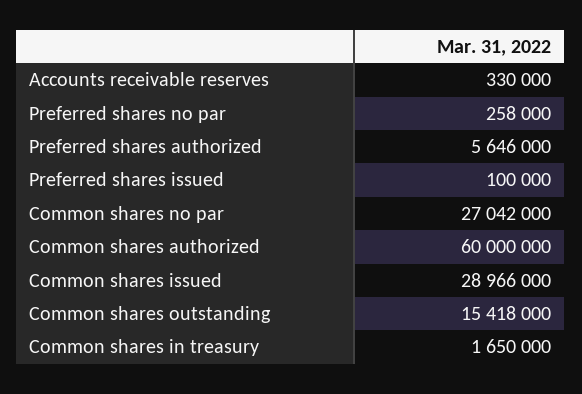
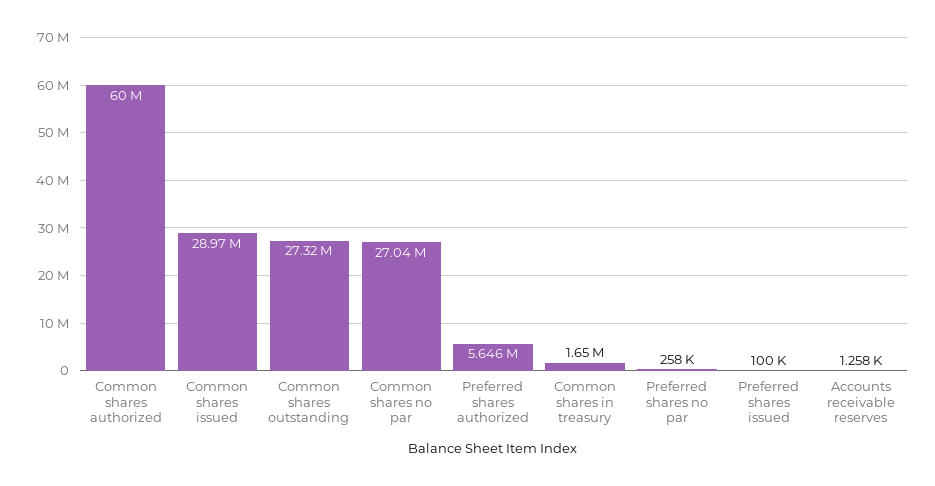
Accounts receivable reserves: 330000 -> 1258
Common shares outstanding: 15418000 -> 27320000

